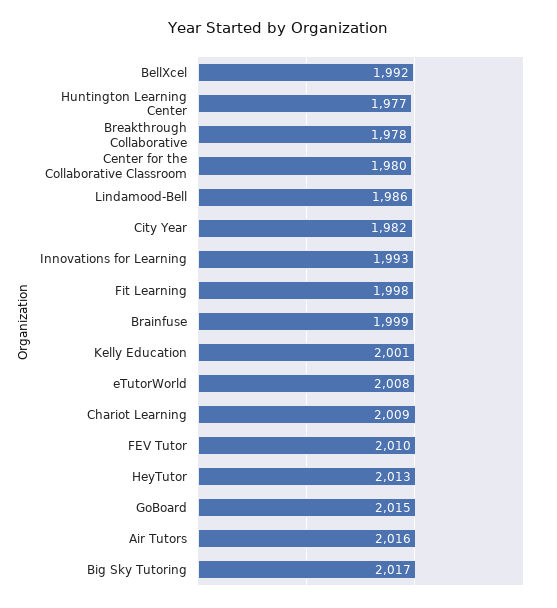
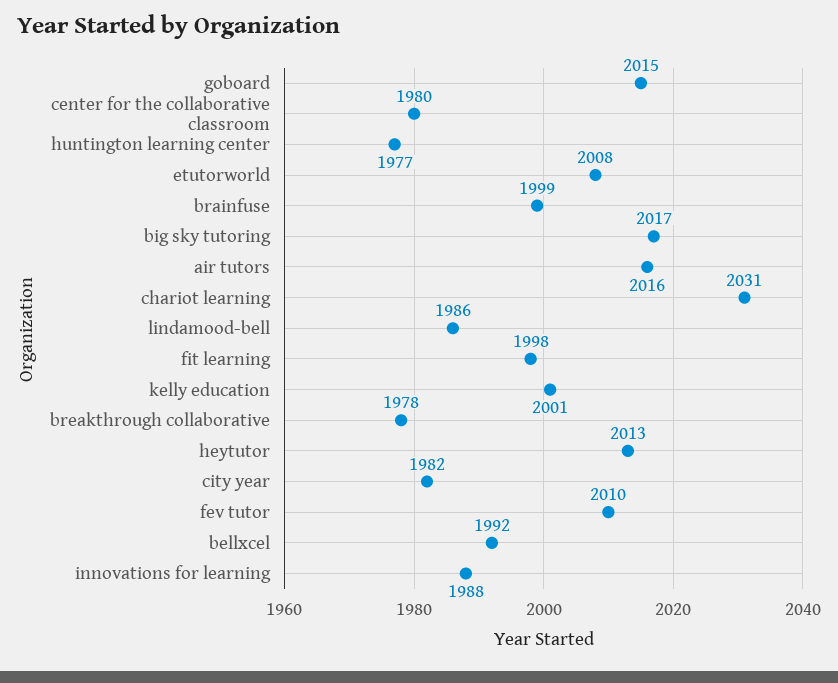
Innovations for Learning: 1993 -> 1988
Chariot Learning: 2009 -> 2031

